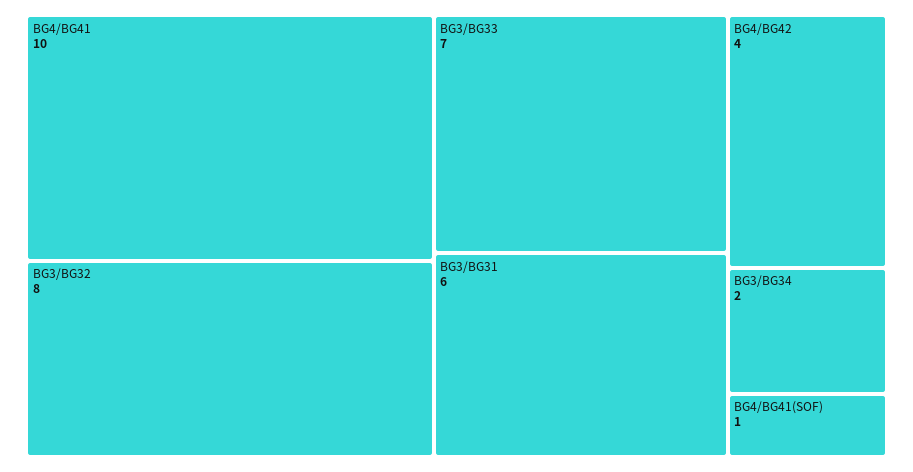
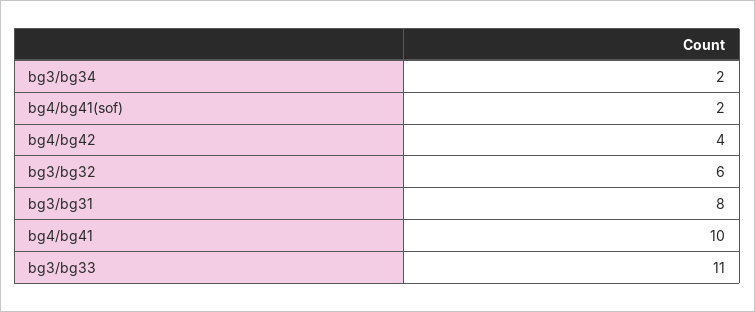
BG3/BG32: 8 -> 6
BG3/BG33: 7 -> 11
BG3/BG31: 6 -> 8
BG4/BG41(SOF): 1 -> 2

